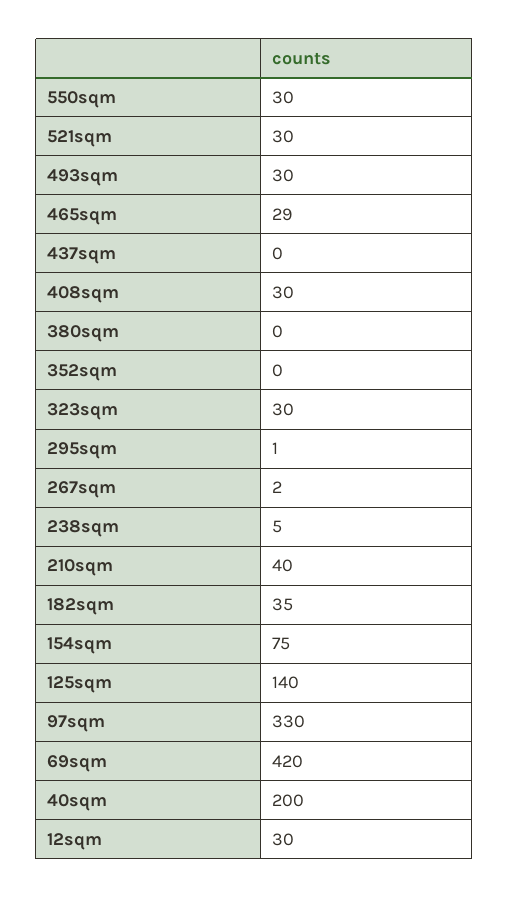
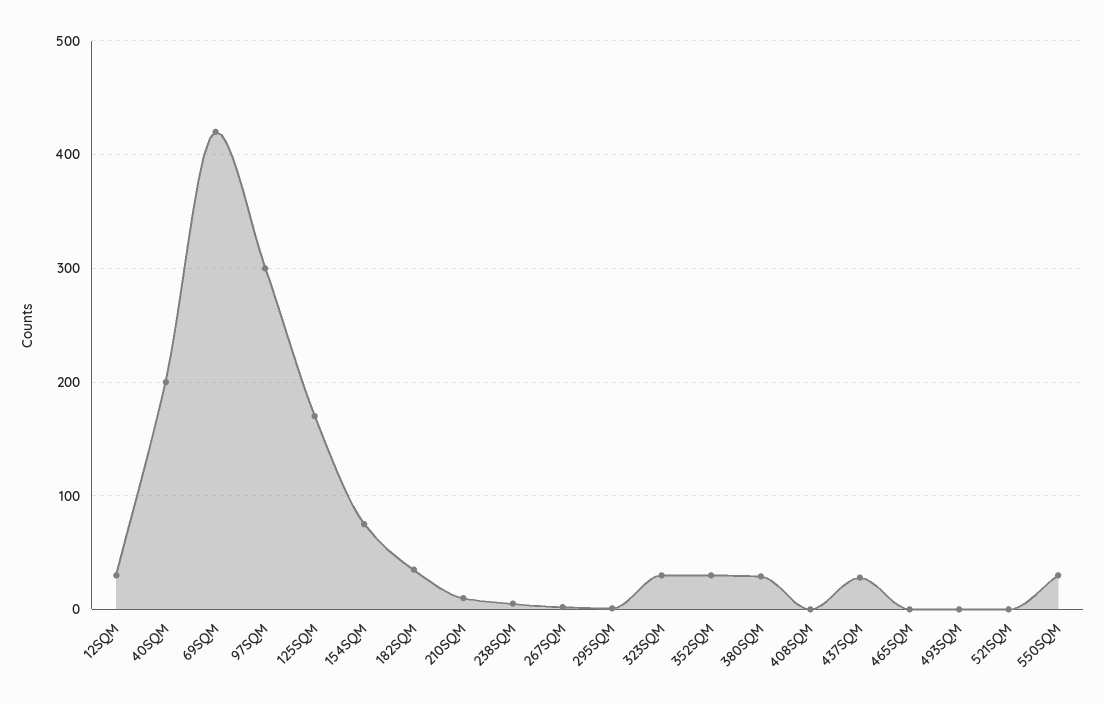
521sqm: 30 -> 0
493sqm: 30 -> 0
465sqm: 29 -> 0
437sqm: 0 -> 30
408sqm: 30 -> 0
380sqm: 0 -> 30
352sqm: 0 -> 30
210sqm: 40 -> 10
125sqm: 140 -> 170
97sqm: 330 -> 300

